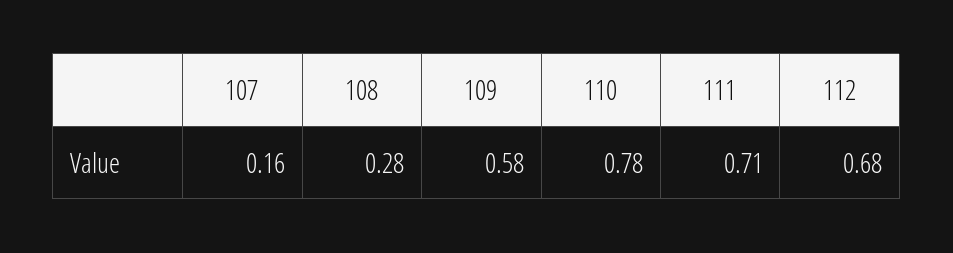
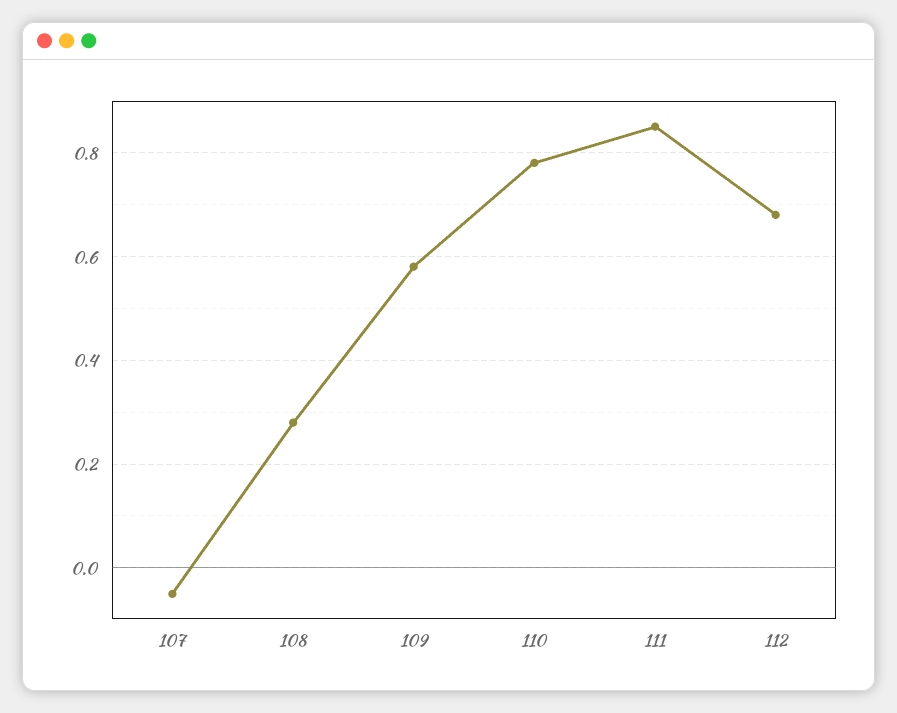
107: 0.16 -> -0.05
111: 0.71 -> 0.85

